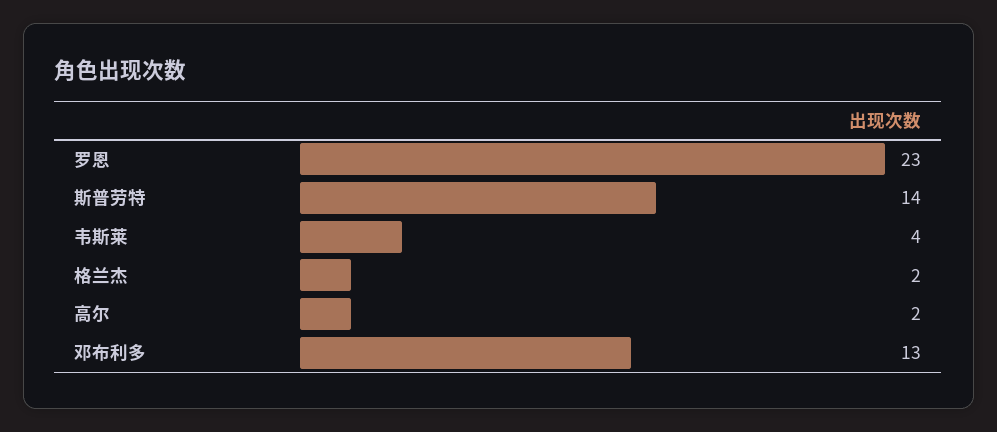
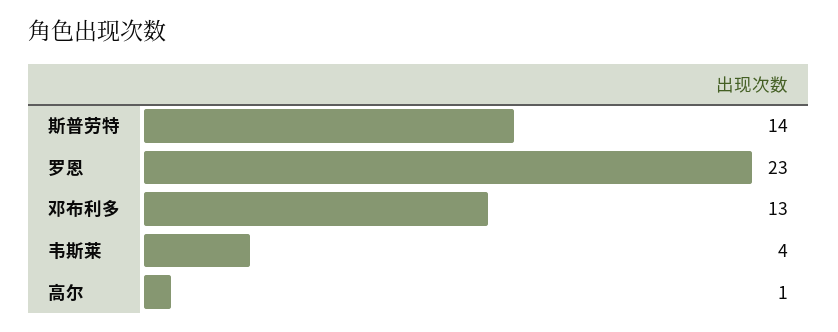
格兰杰: 2 -> none
高尔: 2 -> 1

